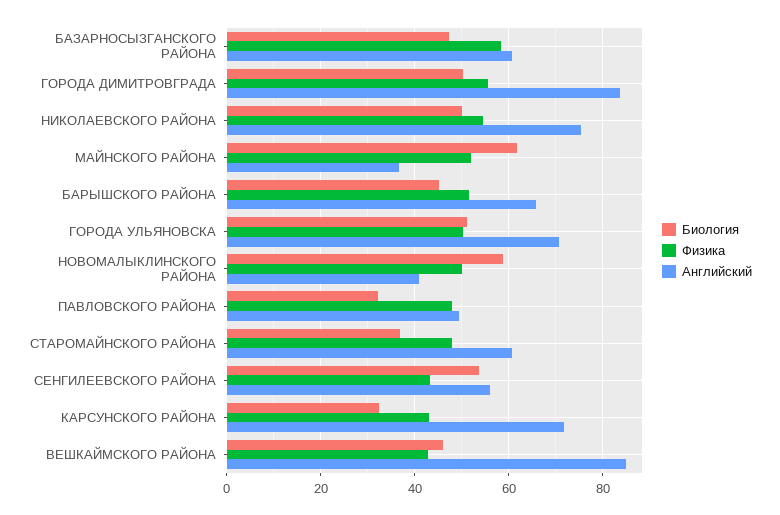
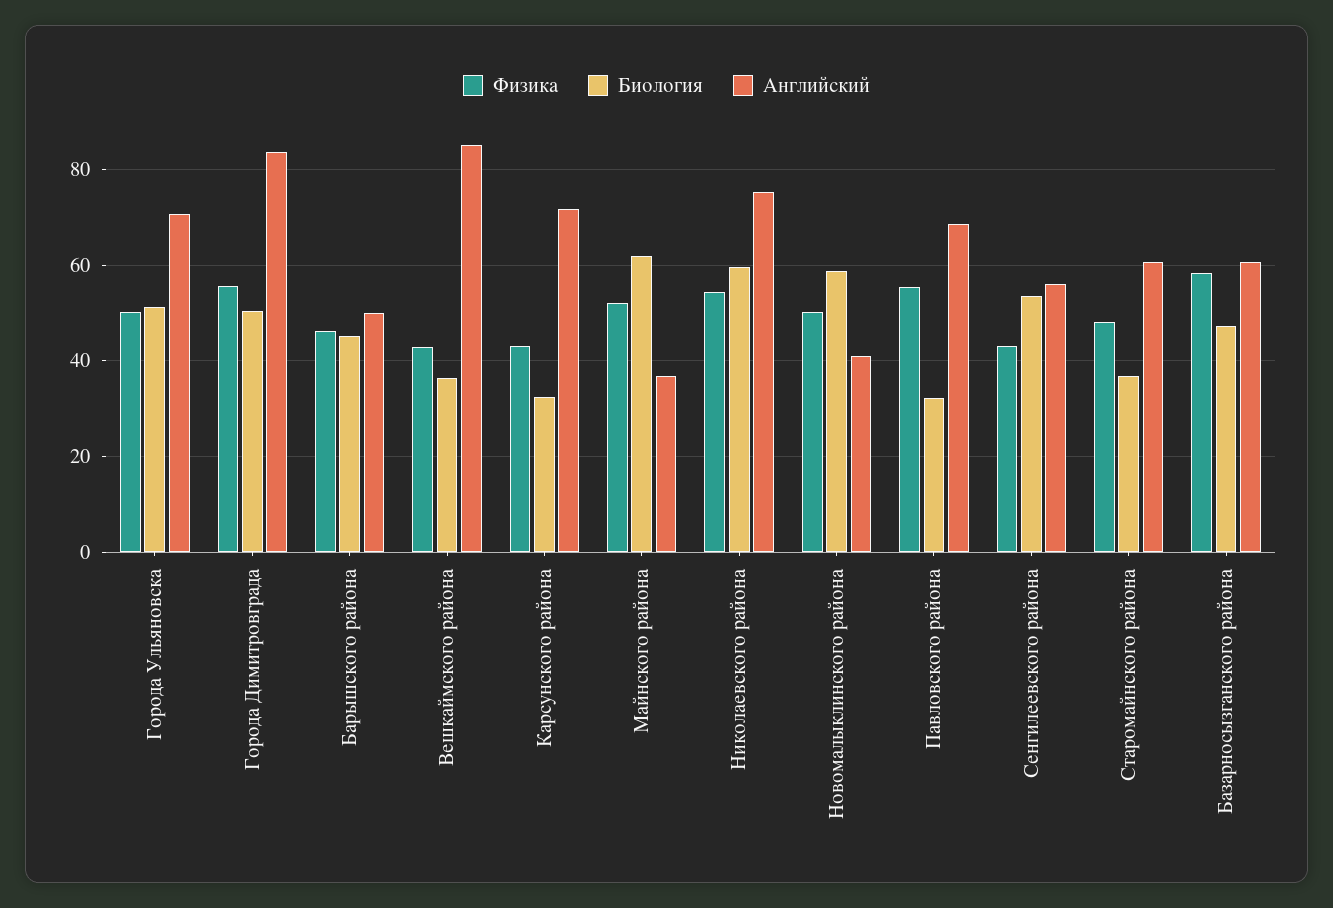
Биология, НИКОЛАЕВСКОГО РАЙОНА: 50 -> 60
Физика, БАРЫШСКОГО РАЙОНА: 52 -> 46
Английский, БАРЫШСКОГО РАЙОНА: 66 -> 50
Физика, ПАВЛОВСКОГО РАЙОНА: 48 -> 56
Английский, ПАВЛОВСКОГО РАЙОНА: 50 -> 68
Биология, ВЕШКАЙМСКОГО РАЙОНА: 46 -> 36

